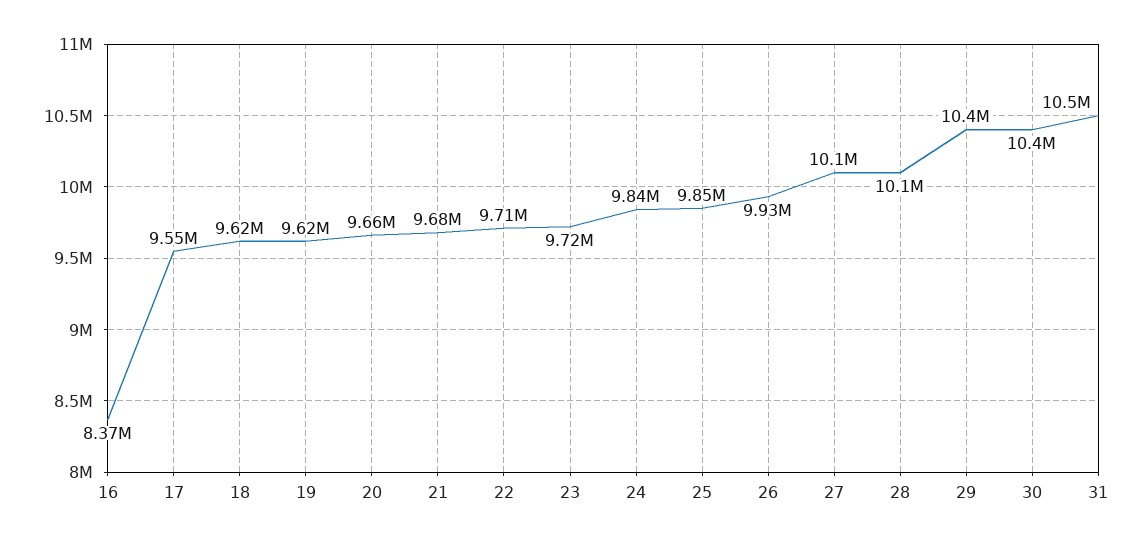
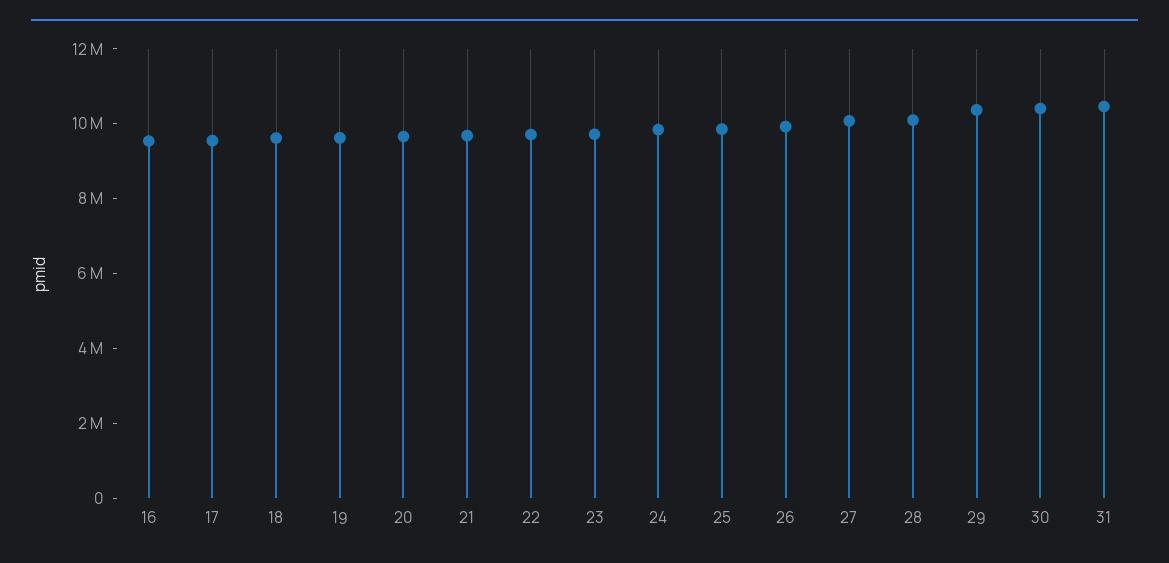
16: 8370000 -> 9500000

